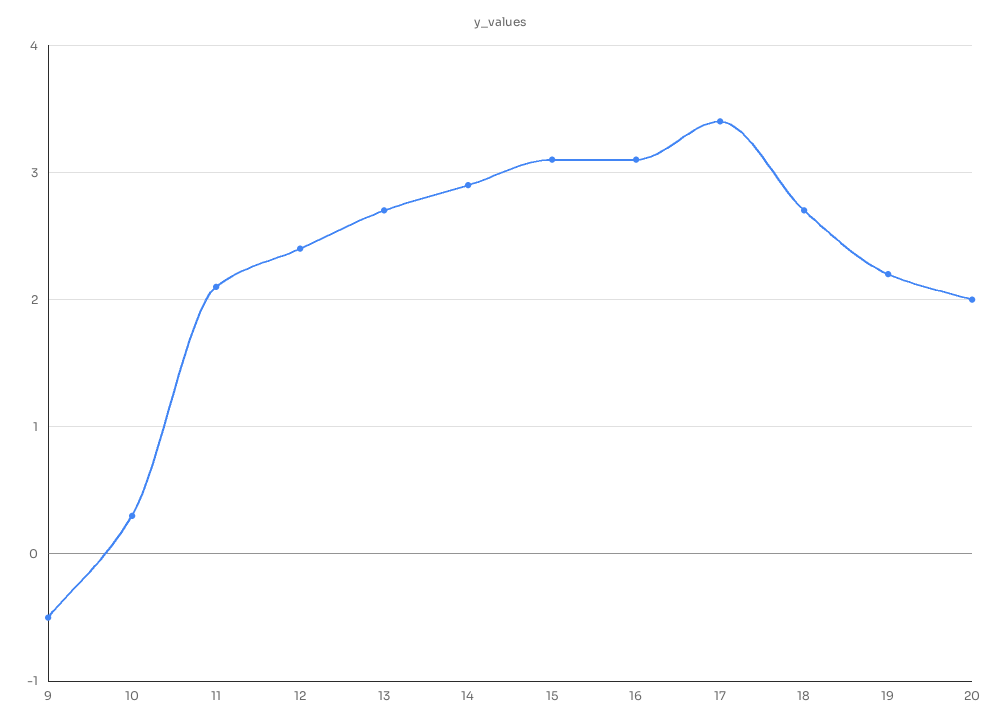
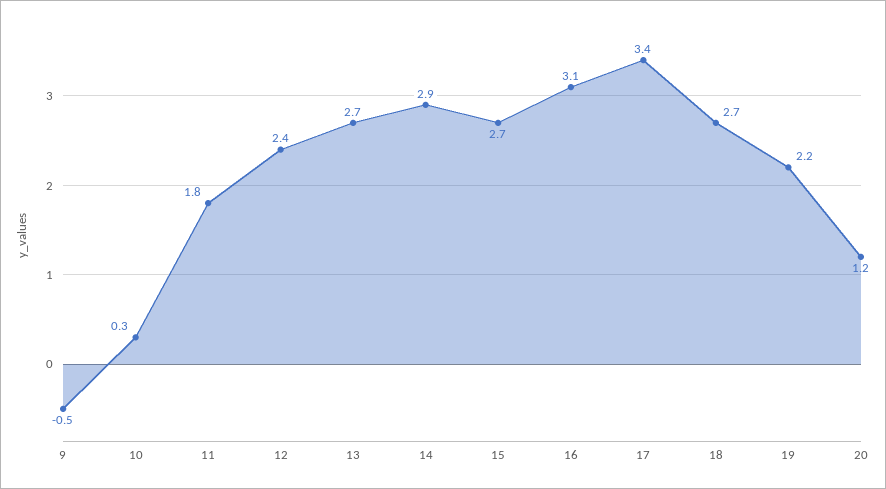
11: 2.1 -> 1.8
15: 3.1 -> 2.7
20: 2 -> 1.2

